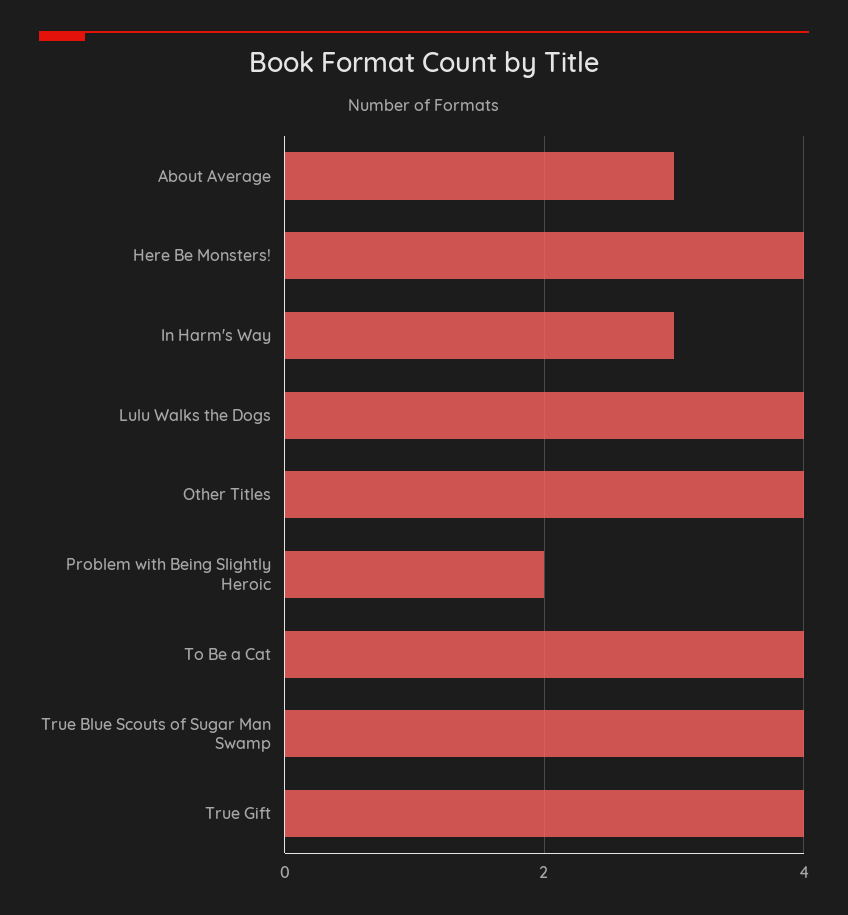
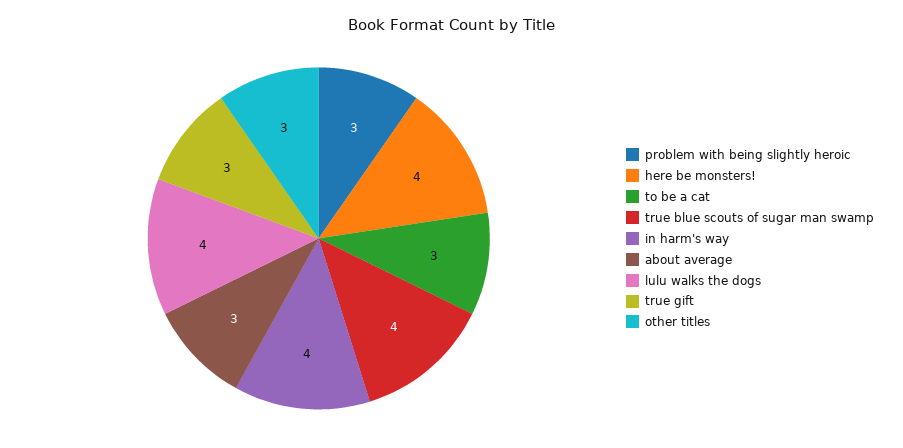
In Harm's Way: 3 -> 4
Other Titles: 4 -> 3
Problem with Being Slightly Heroic: 2 -> 3
To Be a Cat: 4 -> 3
True Gift: 4 -> 3

